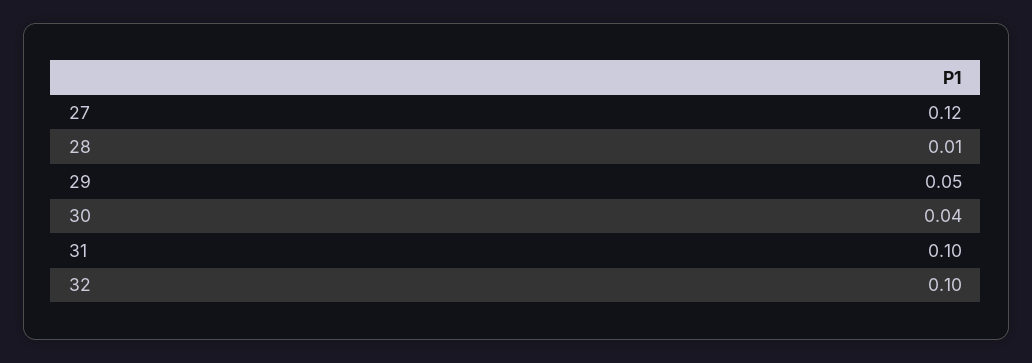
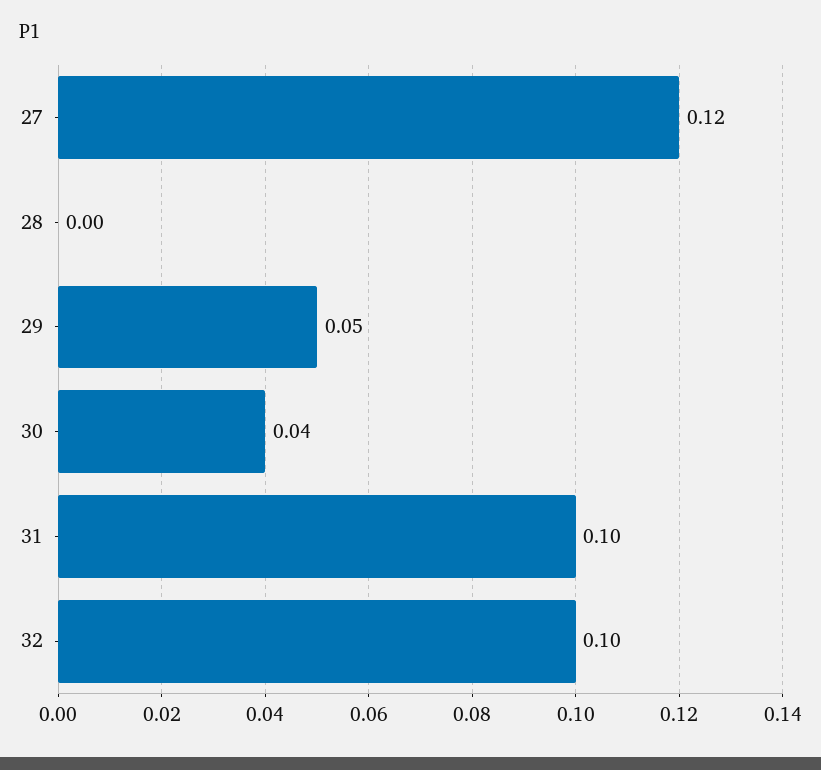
28: 0.01 -> 0

